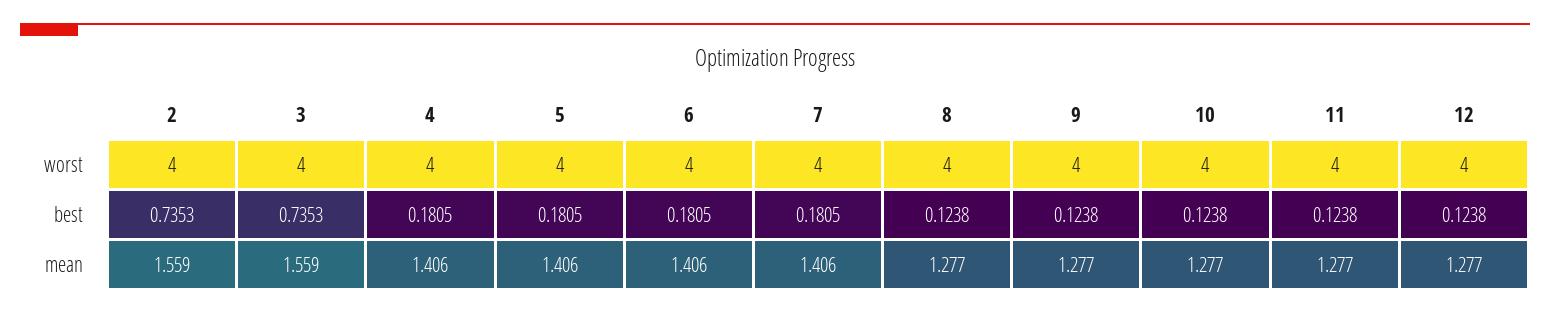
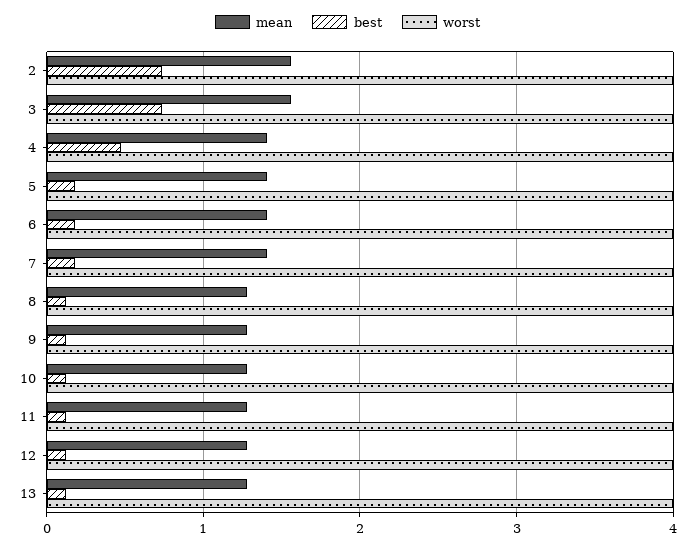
best, 4: 0.1805 -> 0.5
mean, 13: none -> 1.3
best, 13: none -> 0.1
worst, 13: none -> 4

